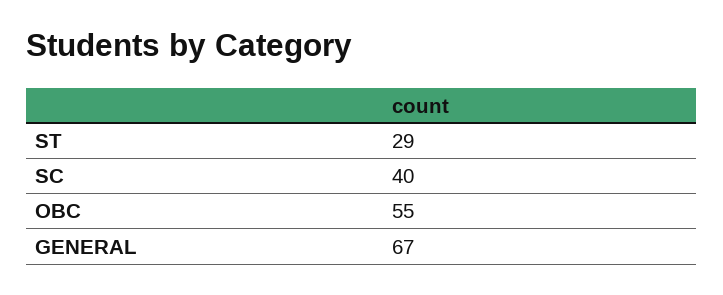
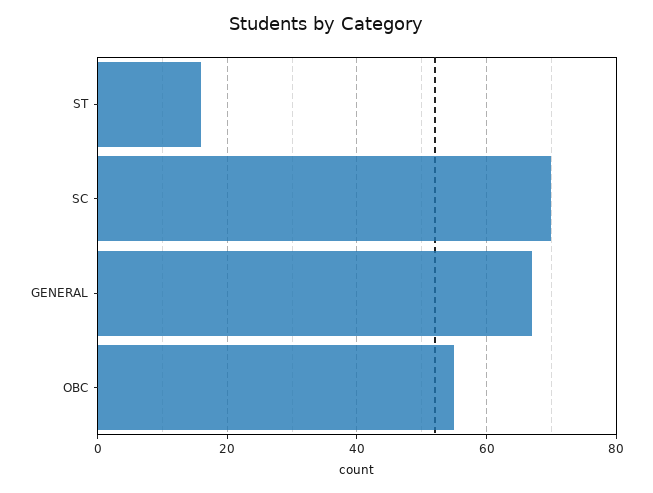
ST: 29 -> 15
SC: 40 -> 70

